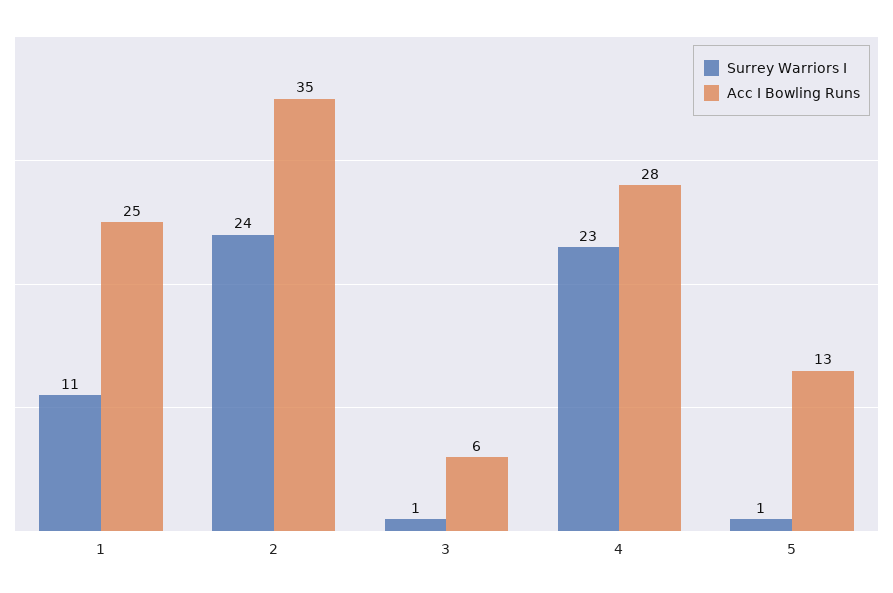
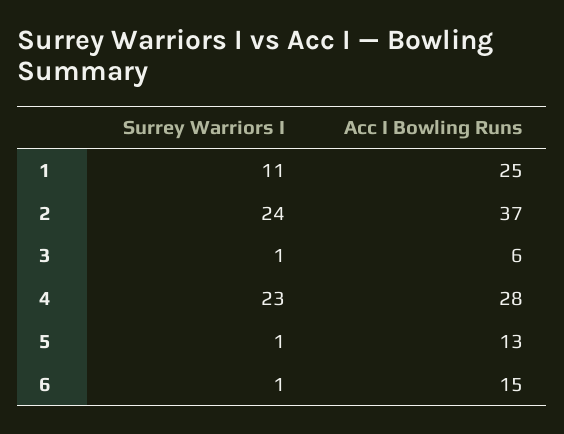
Acc I Bowling Runs, 2: 35 -> 37
Surrey Warriors I, 6: none -> 1
Acc I Bowling Runs, 6: none -> 15

